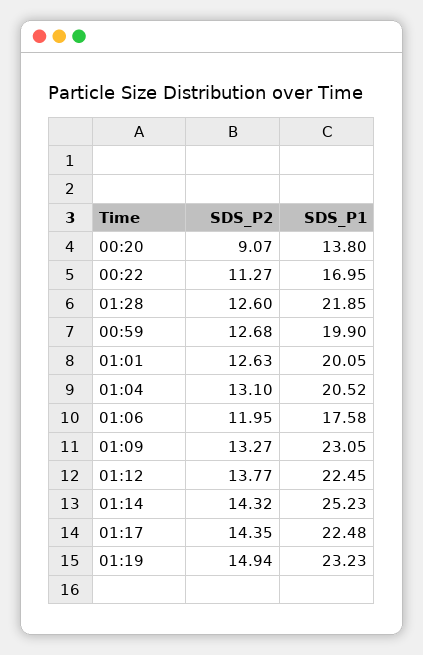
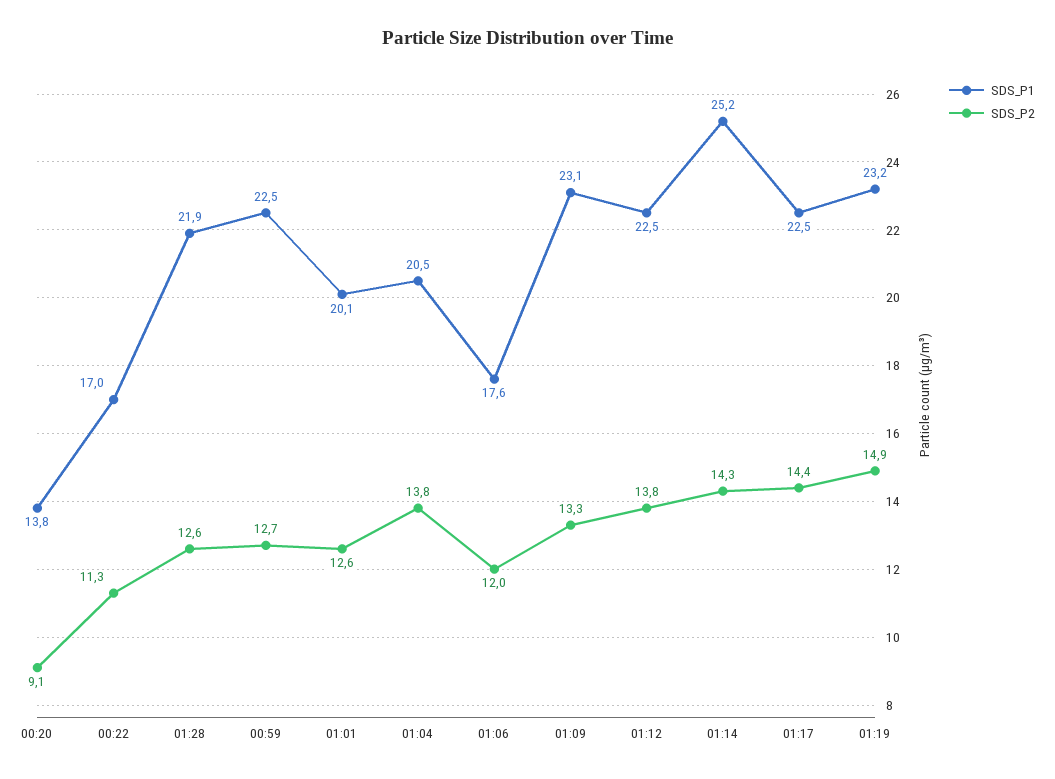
SDS_P1, 00:59: 19.9 -> 22.5
SDS_P2, 01:04: 13.1 -> 13.8

